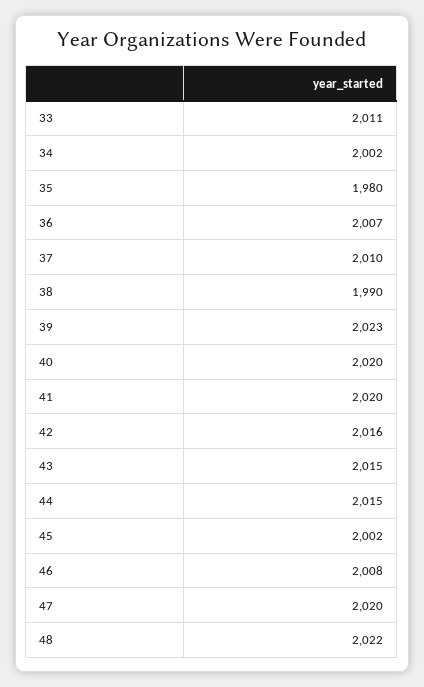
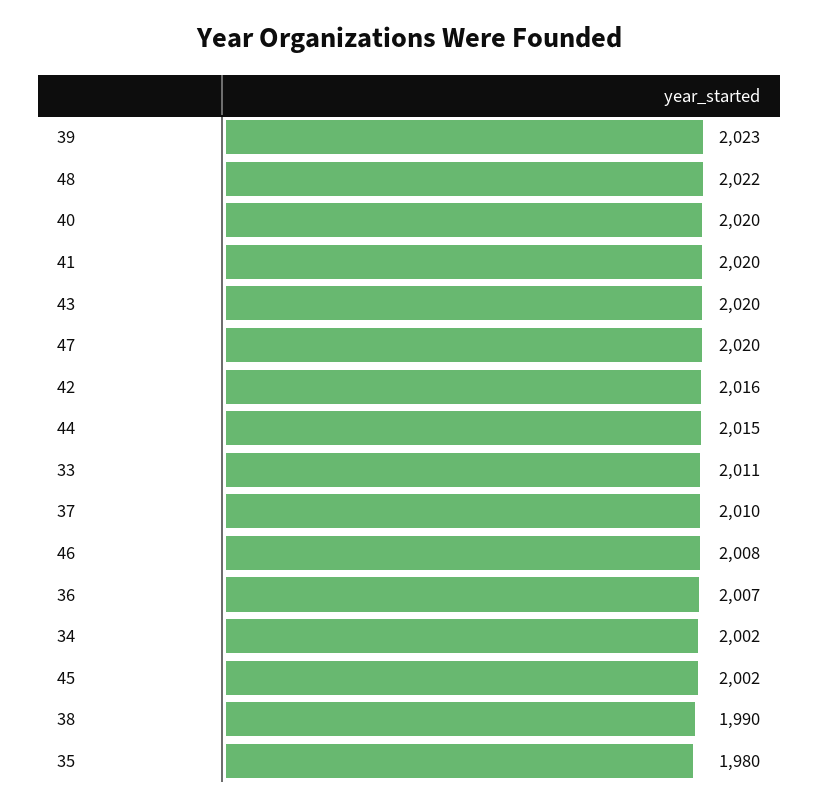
43: 2015 -> 2020

